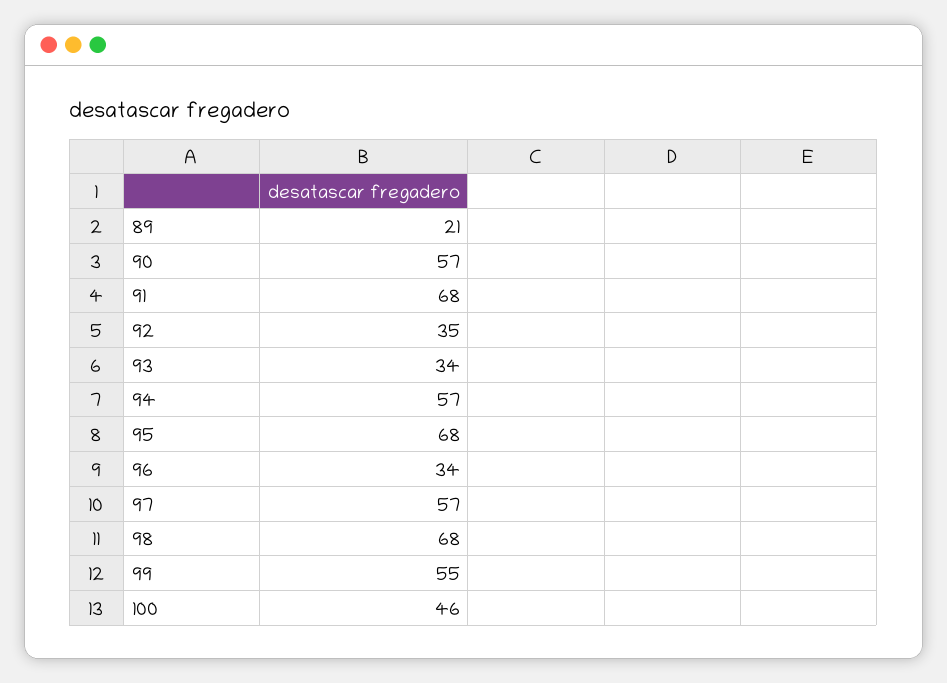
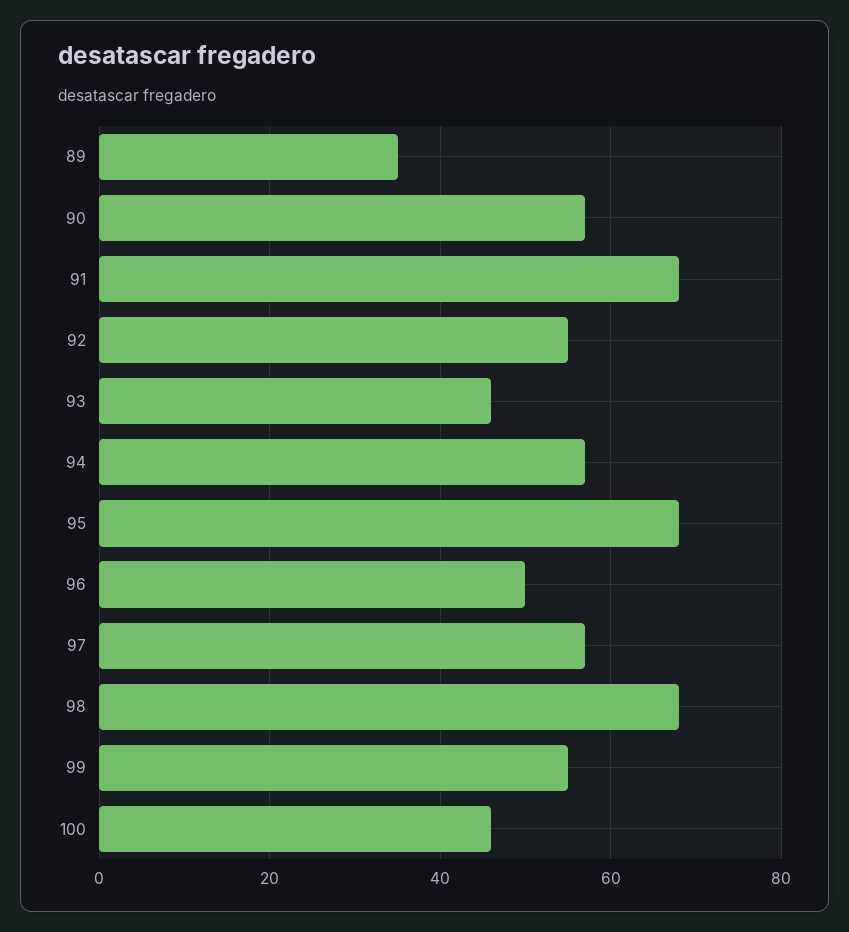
89: 21 -> 35
92: 35 -> 55
93: 34 -> 45
96: 34 -> 50

